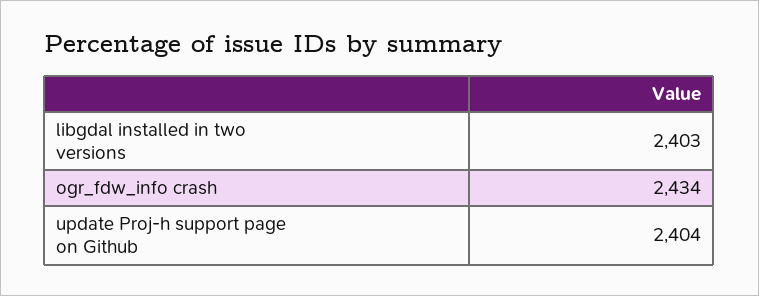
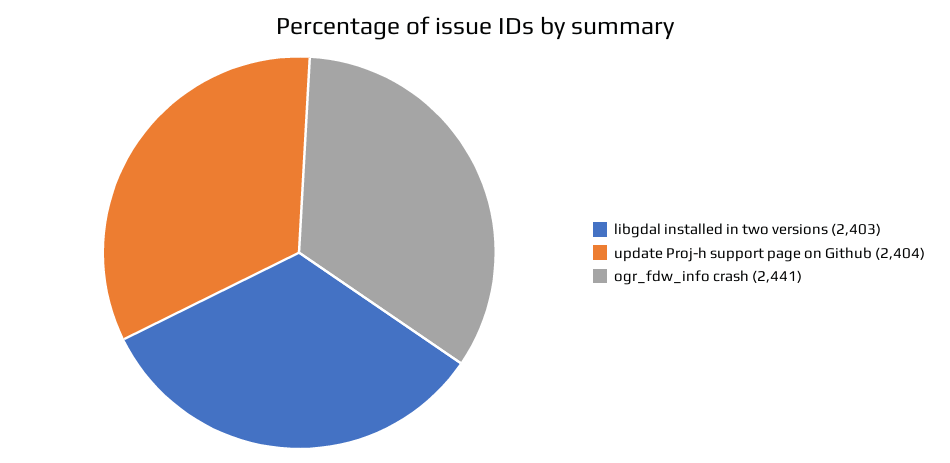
ogr_fdw_info crash: 2434 -> 2441

